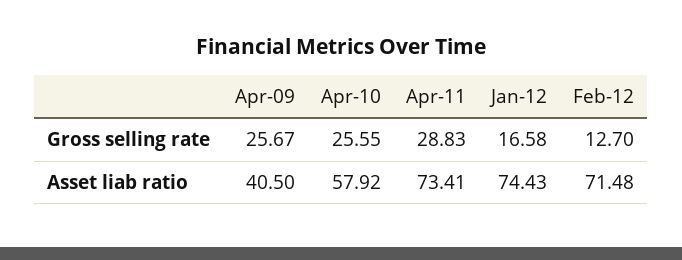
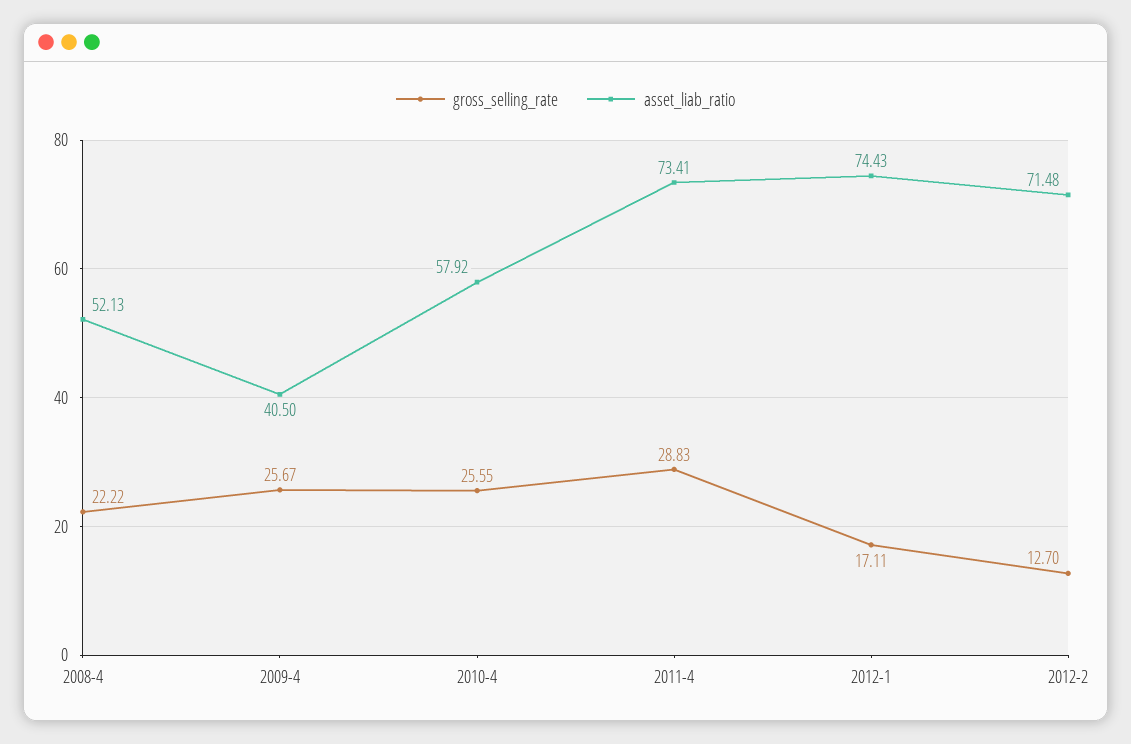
Gross selling rate, Jan-12: 16.58 -> 17.11
Gross selling rate, 2008-4: none -> 22.22
Asset liab ratio, 2008-4: none -> 52.13

